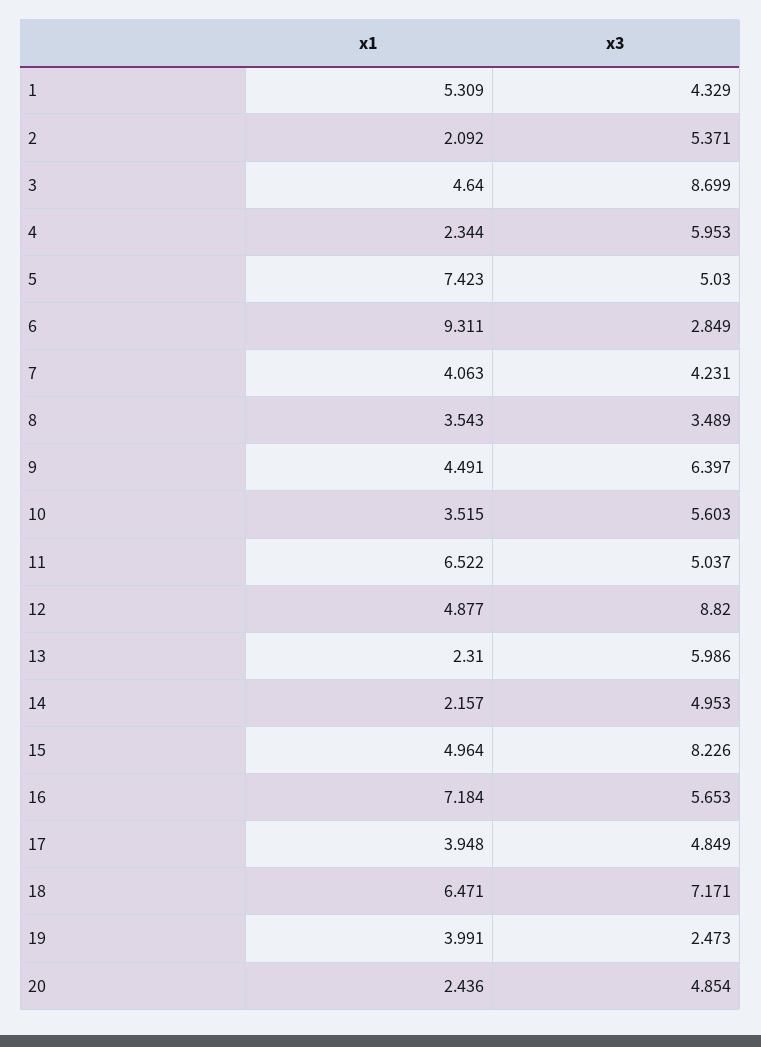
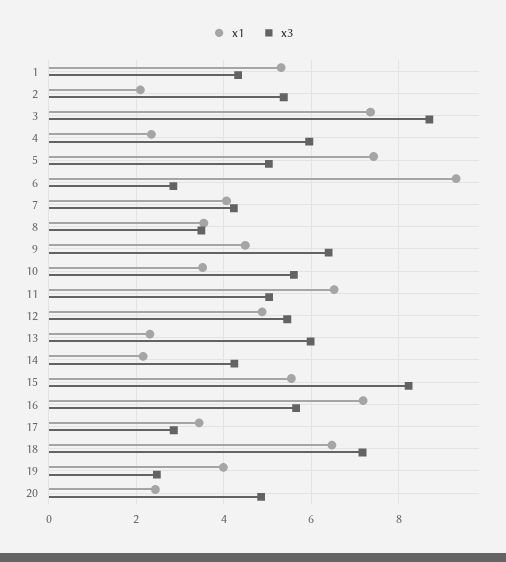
x1, 3: 4.64 -> 7.4
x3, 12: 8.82 -> 5.4
x3, 14: 4.953 -> 4.2
x1, 15: 4.964 -> 5.6
x1, 17: 3.948 -> 3.4
x3, 17: 4.849 -> 2.8

